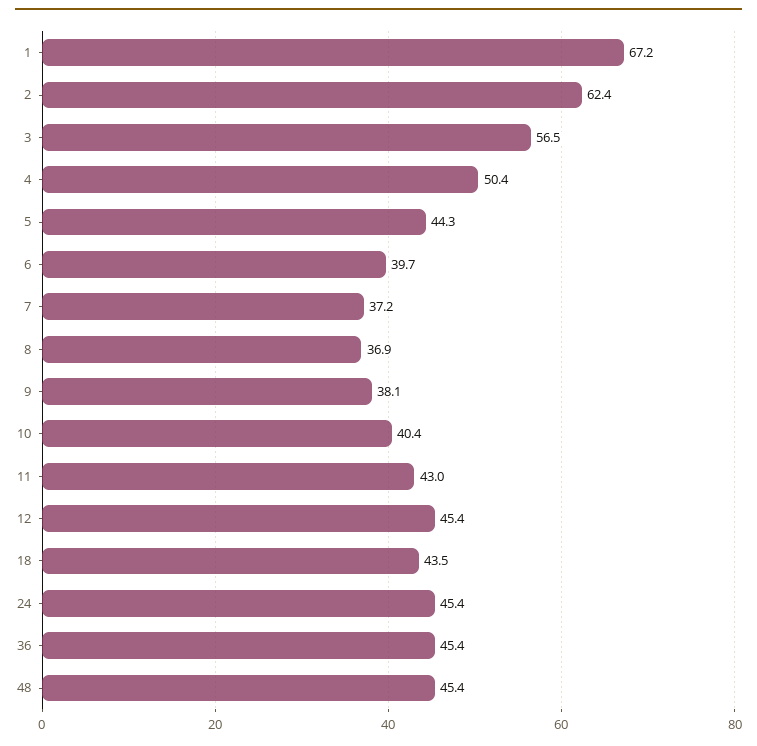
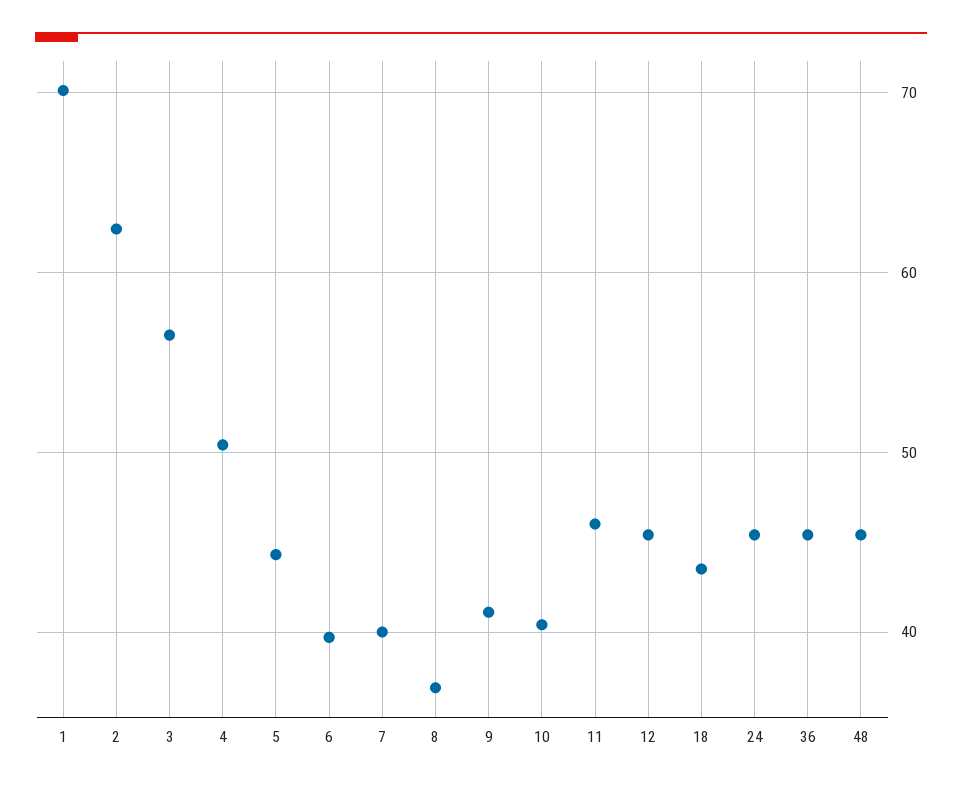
1: 67.2 -> 70
7: 37.2 -> 40
9: 38.1 -> 41
11: 43 -> 46

